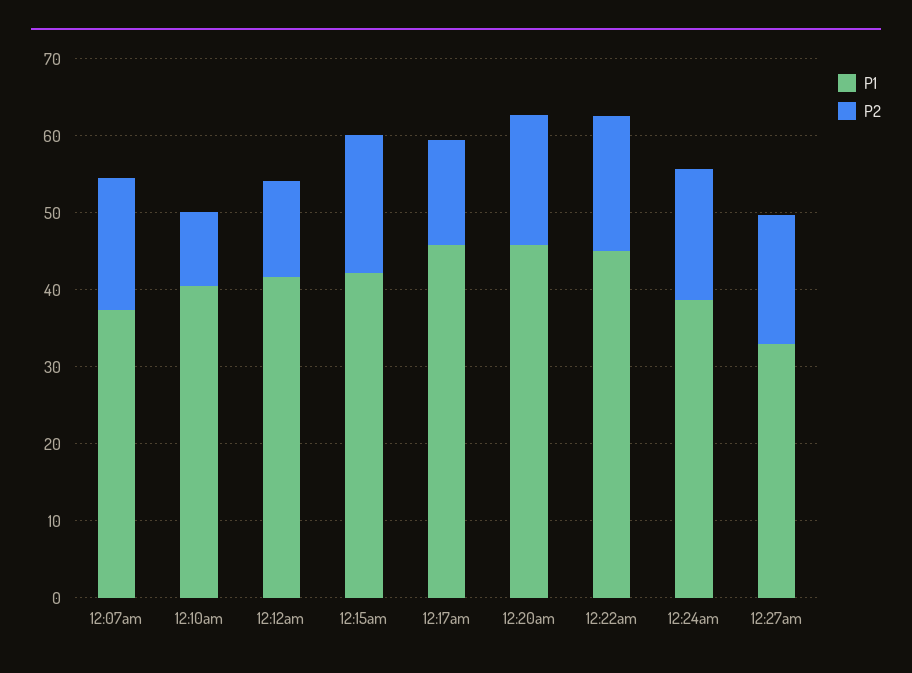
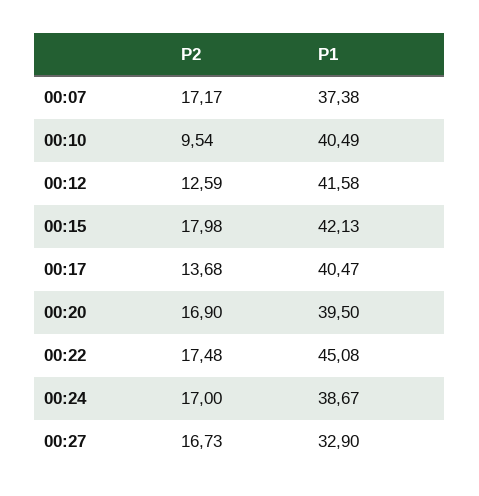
P1, 12:17am: 46 -> 40.47
P1, 12:20am: 46 -> 39.5

